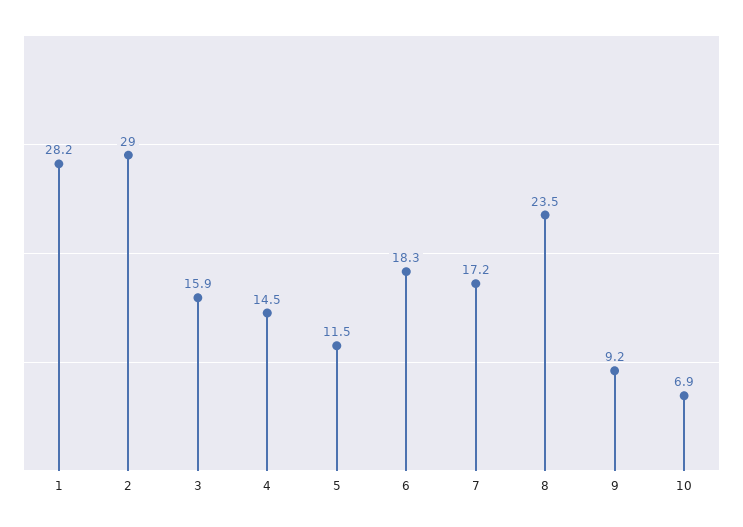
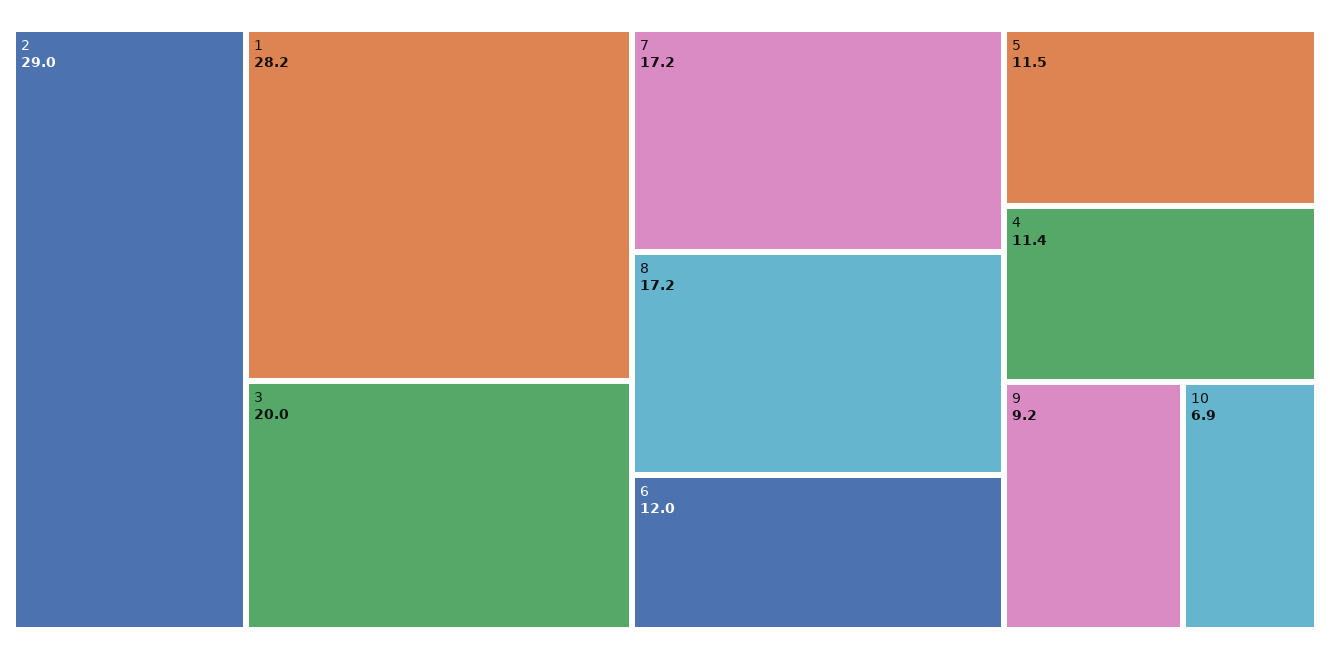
3: 15.9 -> 20
4: 14.5 -> 11.4
6: 18.3 -> 12
8: 23.5 -> 17.2

